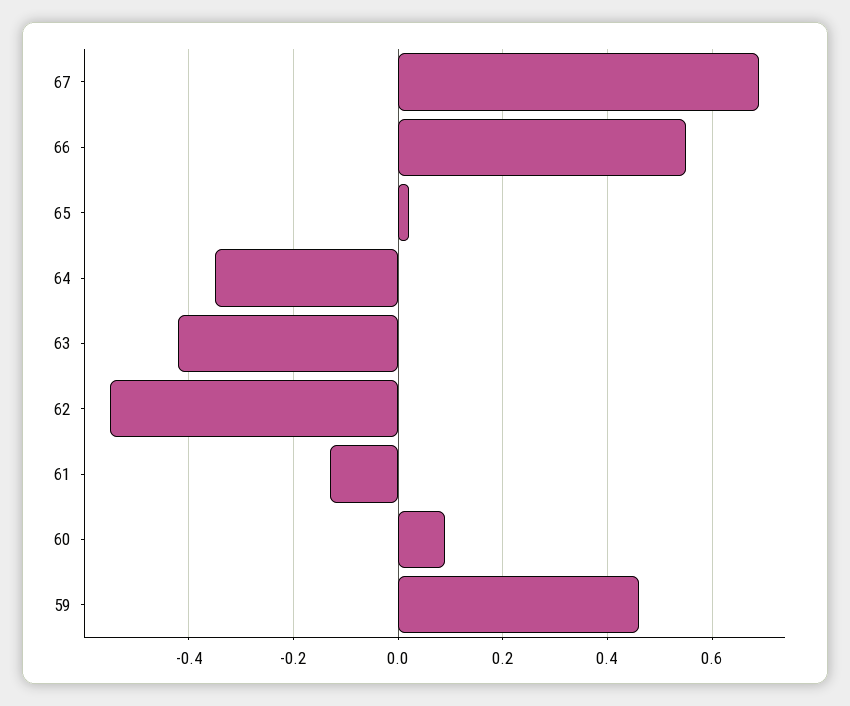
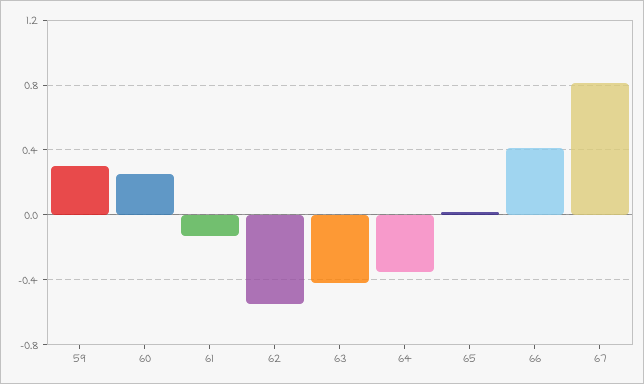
67: 0.7 -> 0.8
66: 0.55 -> 0.4
60: 0.1 -> 0.25
59: 0.45 -> 0.3

